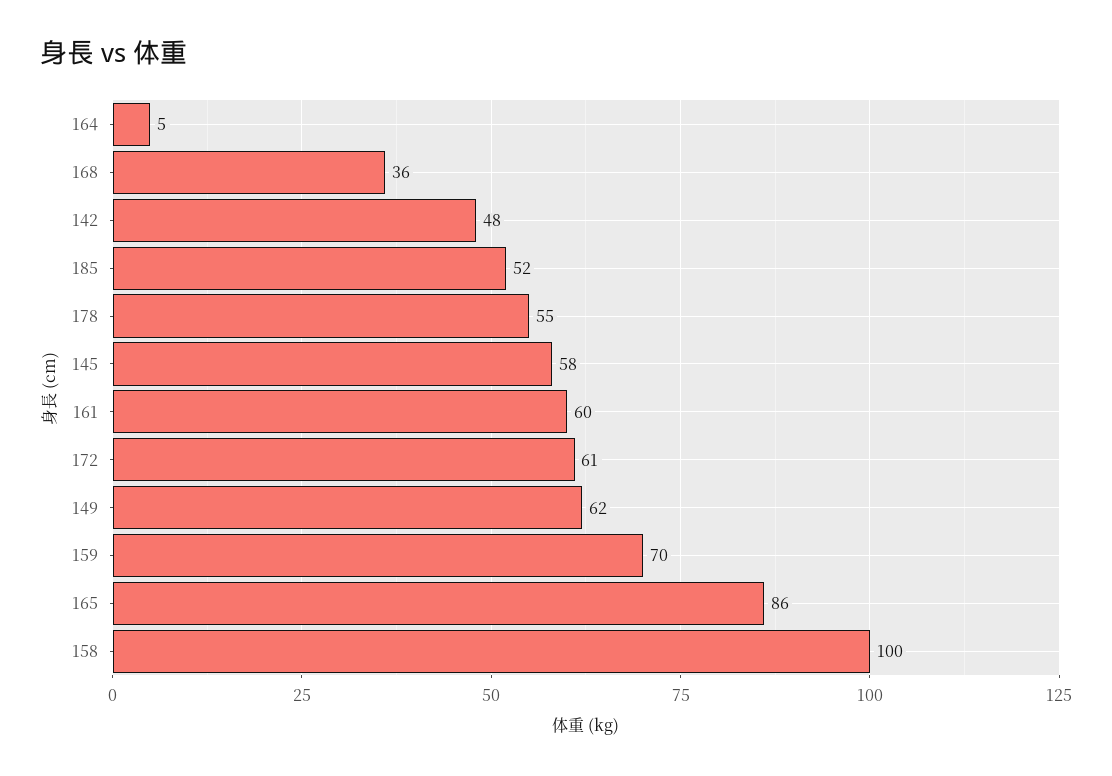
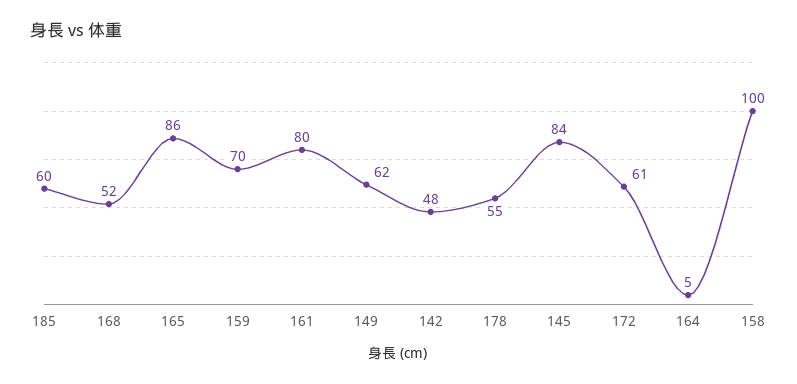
168: 36 -> 52
185: 52 -> 60
145: 58 -> 84
161: 60 -> 80

